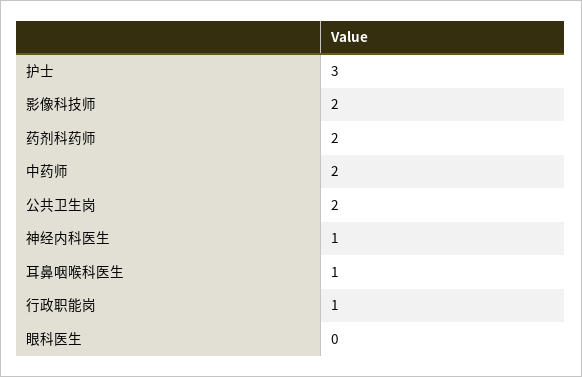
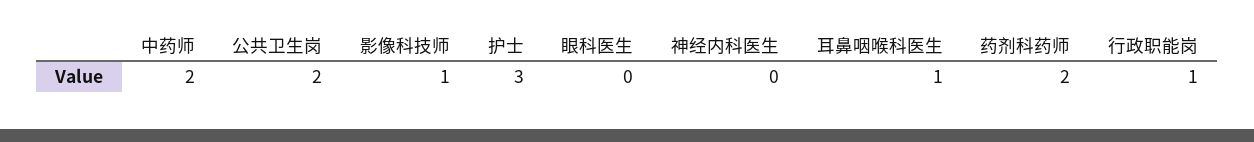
影像科技师: 2 -> 1
神经内科医生: 1 -> 0

